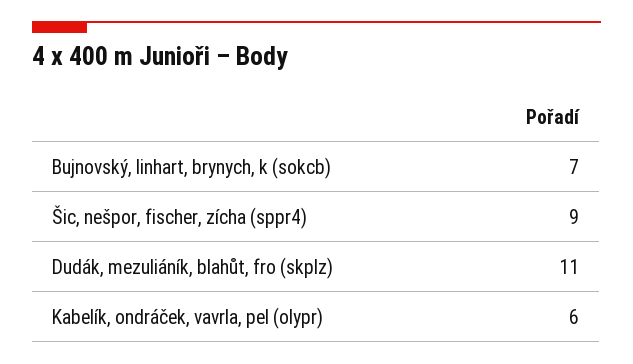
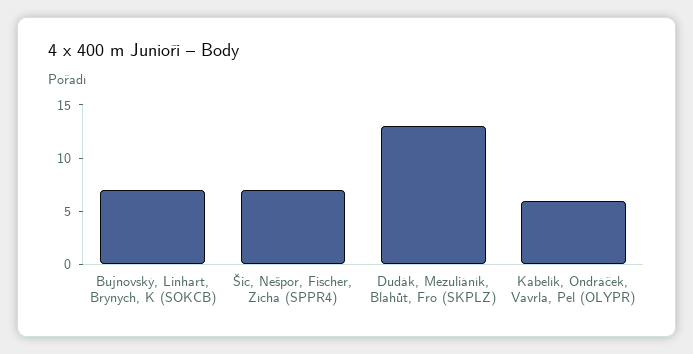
Šic, nešpor, fischer, zícha (sppr4): 9 -> 7
Dudák, mezuliáník, blahůt, fro (skplz): 11 -> 13

